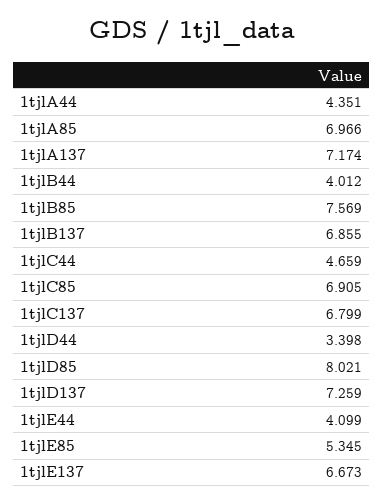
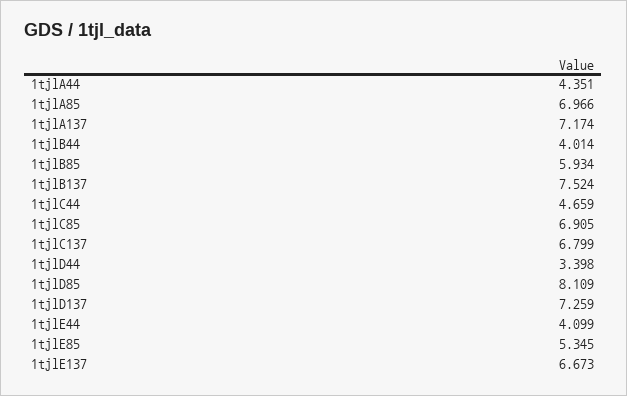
1tjlB44: 4.012 -> 4.014
1tjlB85: 7.569 -> 5.934
1tjlB137: 6.855 -> 7.524
1tjlD85: 8.021 -> 8.109

